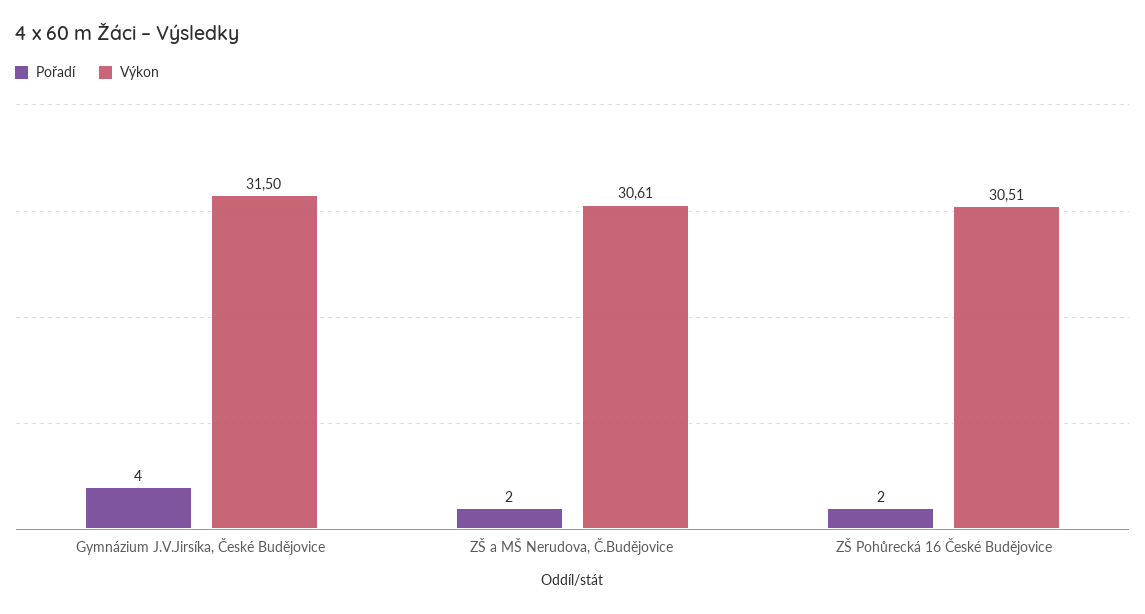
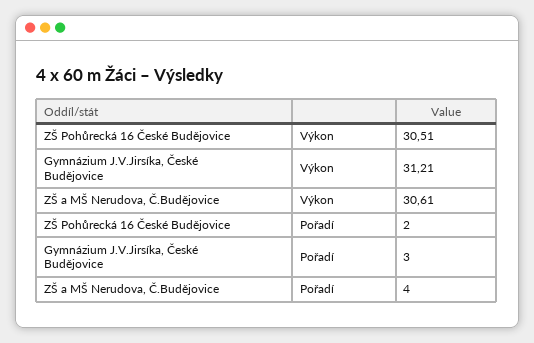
Pořadí, Gymnázium J.V.Jirsíka, České Budějovice: 4 -> 3
Výkon, Gymnázium J.V.Jirsíka, České Budějovice: 31.5 -> 31.21
Pořadí, ZŠ a MŠ Nerudova, Č.Budějovice: 2 -> 4

